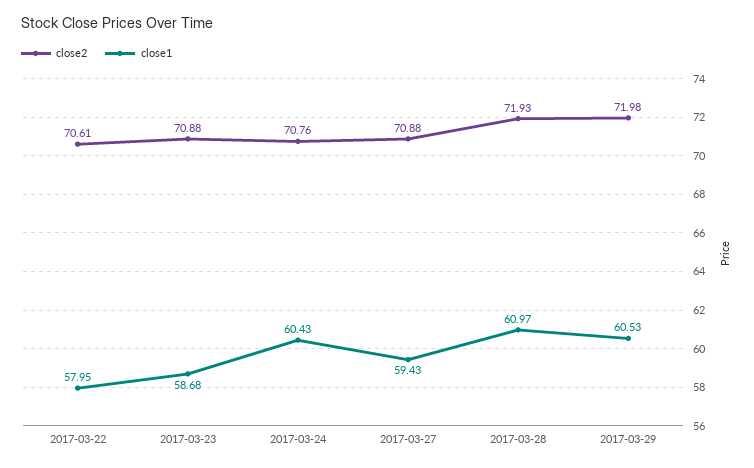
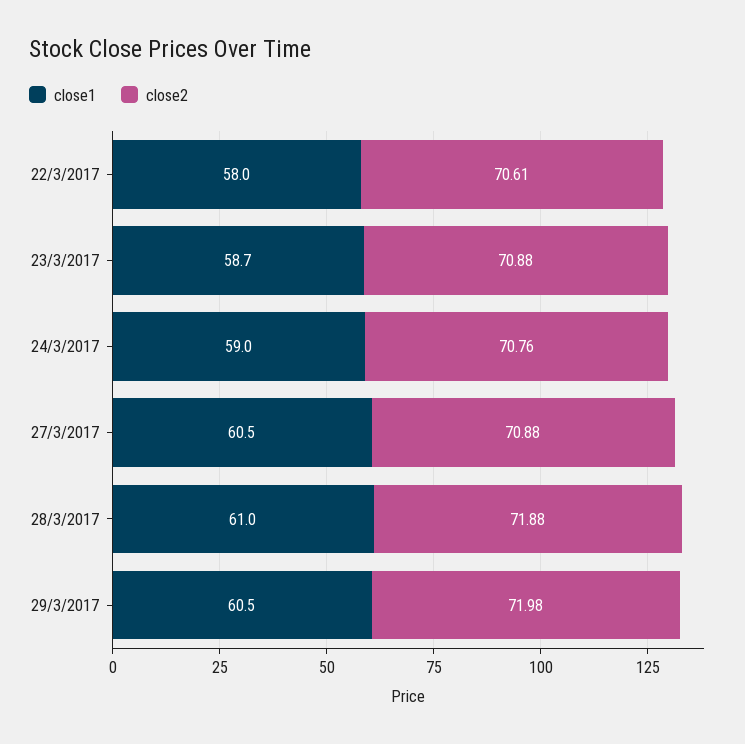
close1, 2017-03-24: 60.43 -> 59
close1, 2017-03-27: 59.43 -> 60.5
close2, 2017-03-28: 71.93 -> 71.88

